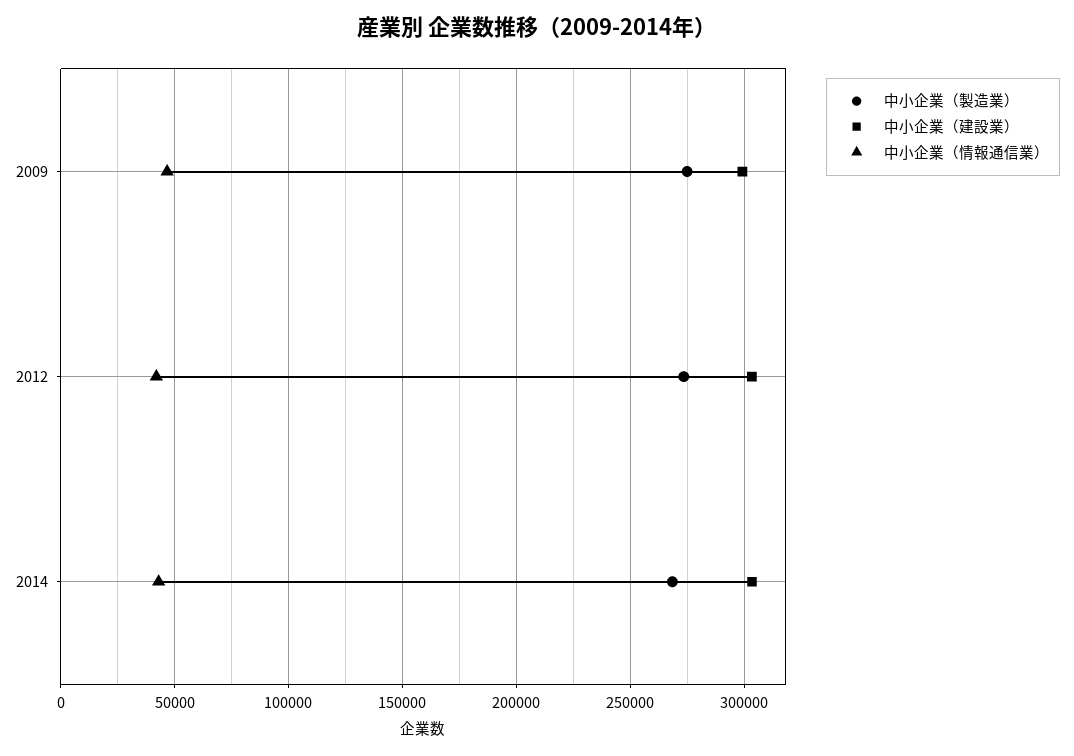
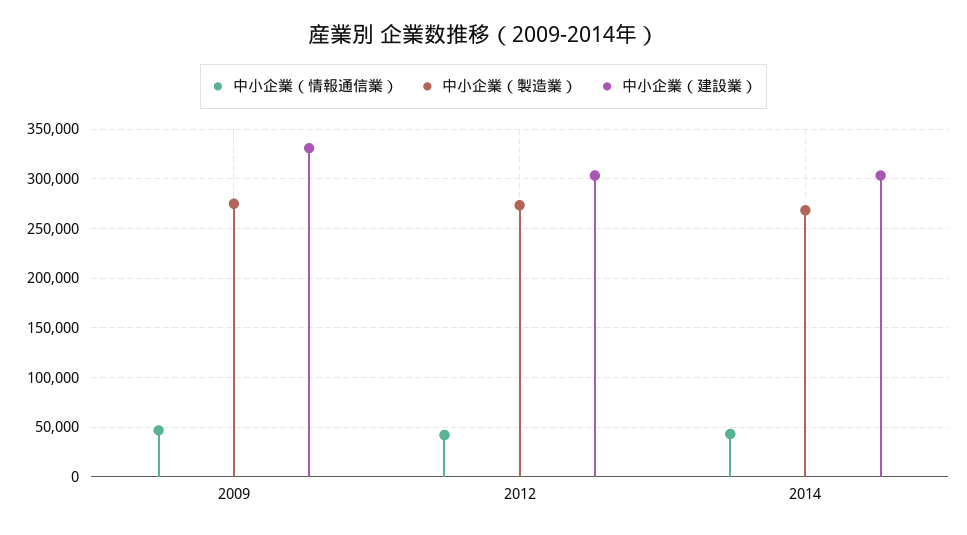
中小企業（建設業）, 2009: 300000 -> 330000

